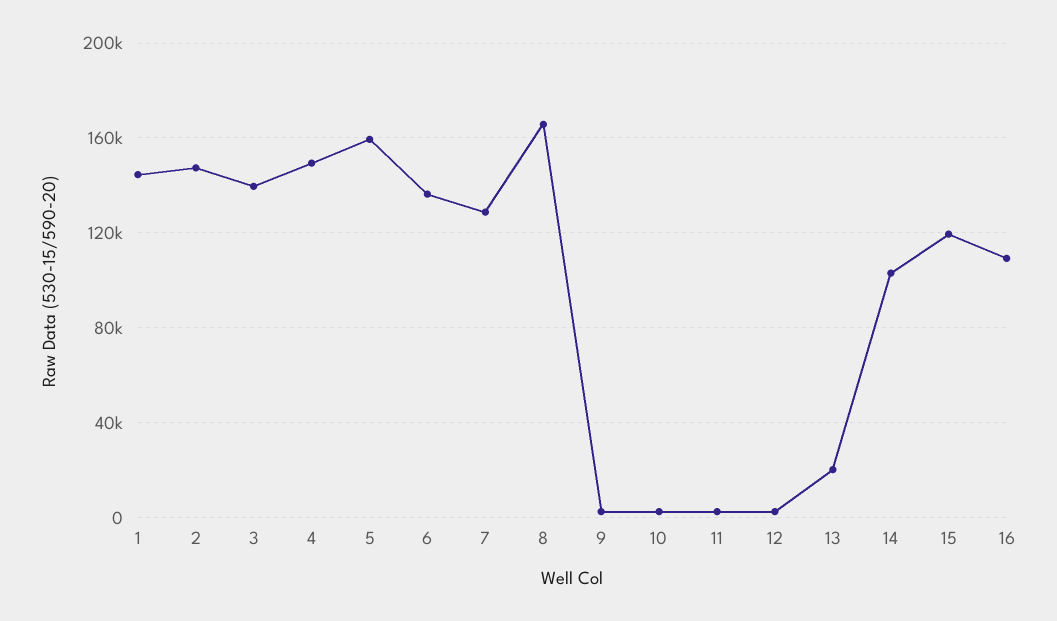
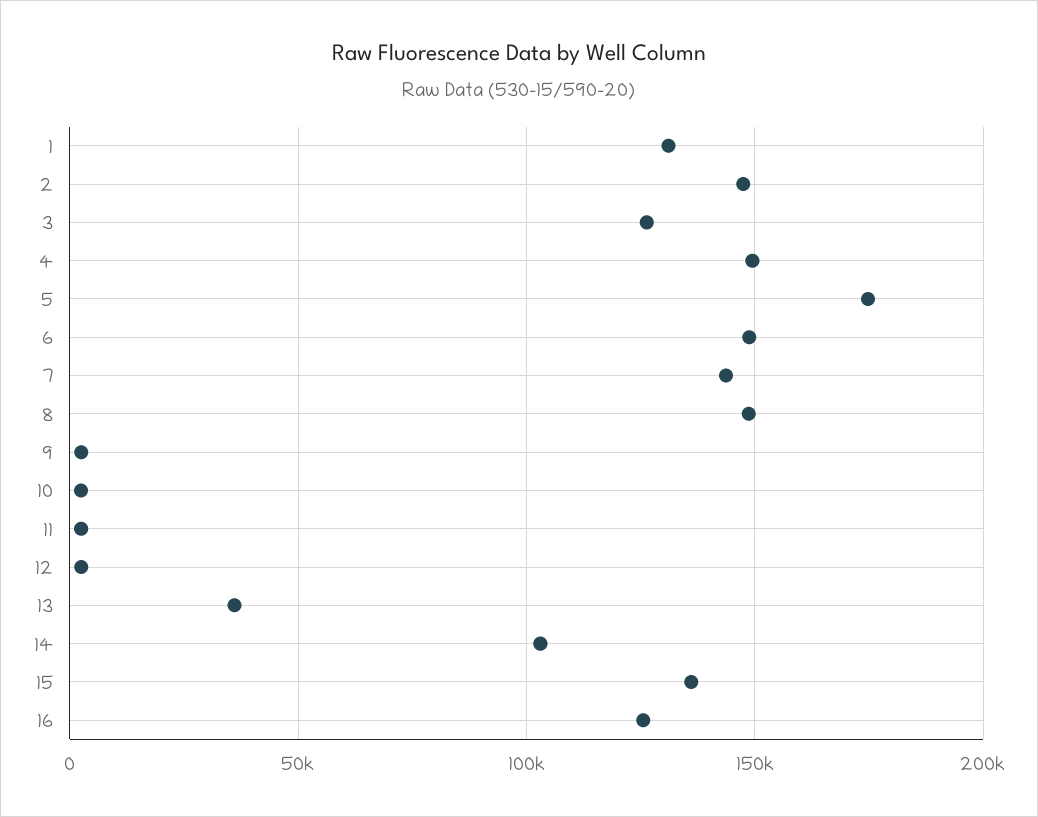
1: 145000 -> 130000
3: 140000 -> 125000
5: 160000 -> 175000
6: 135000 -> 150000
7: 130000 -> 145000
8: 165000 -> 150000
13: 20000 -> 35000
15: 120000 -> 135000
16: 110000 -> 125000

